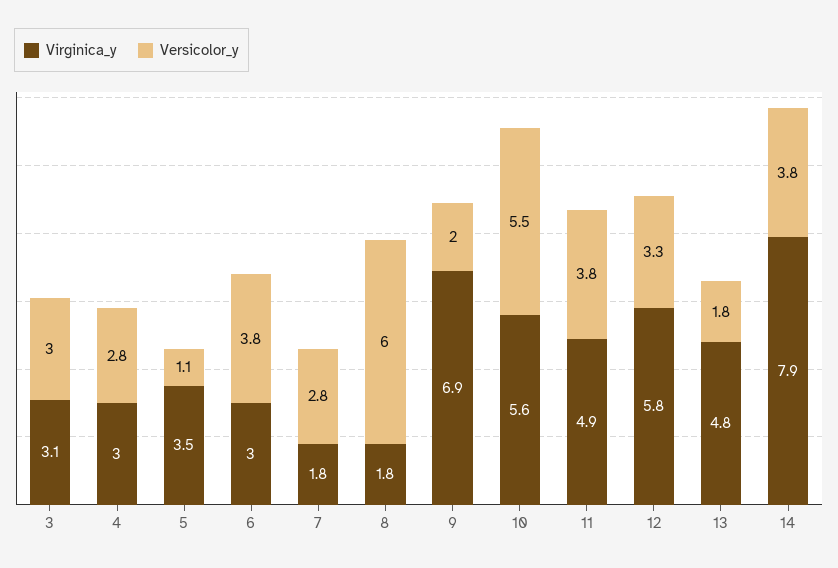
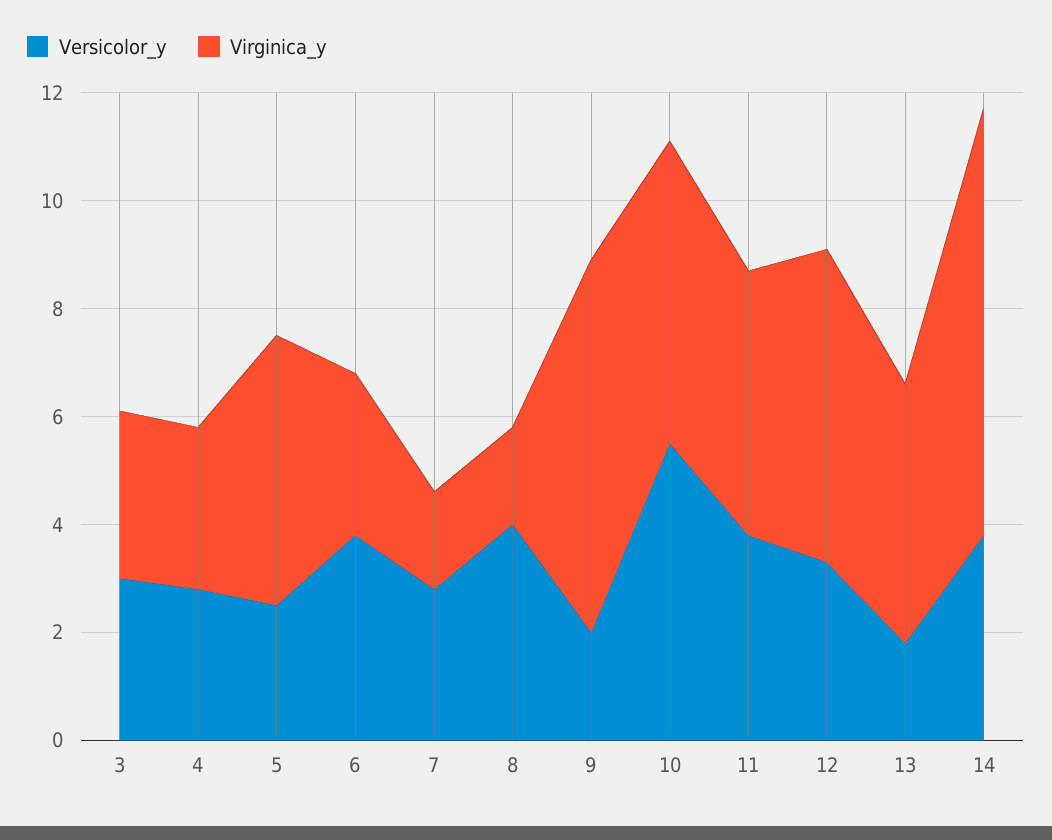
Virginica_y, 5: 3.5 -> 5
Versicolor_y, 5: 1.1 -> 2.5
Versicolor_y, 8: 6 -> 4

